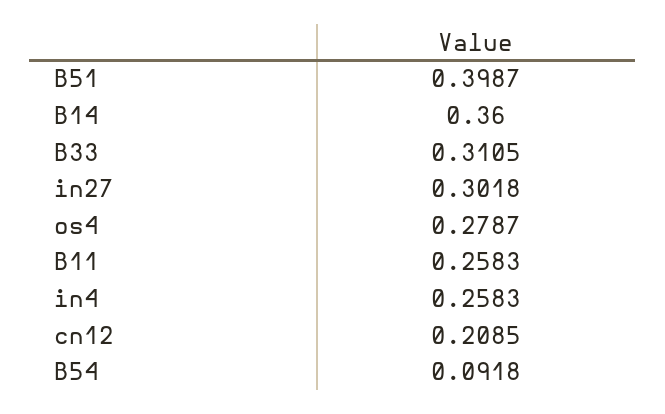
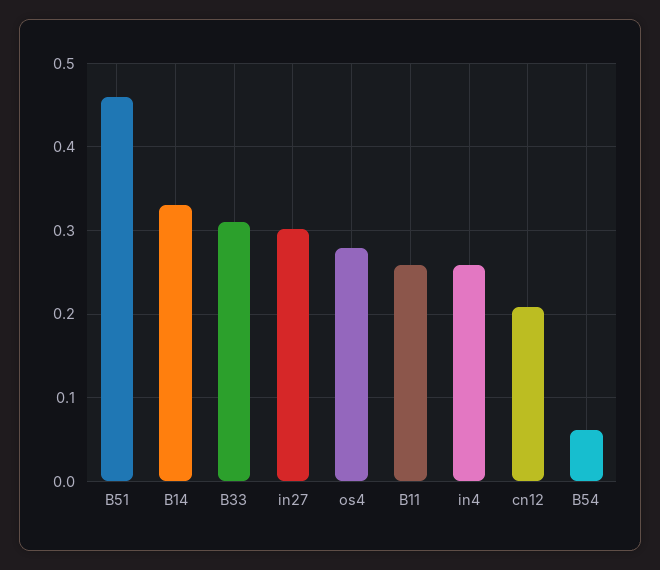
B51: 0.3987 -> 0.46
B14: 0.36 -> 0.33
B54: 0.0918 -> 0.06

